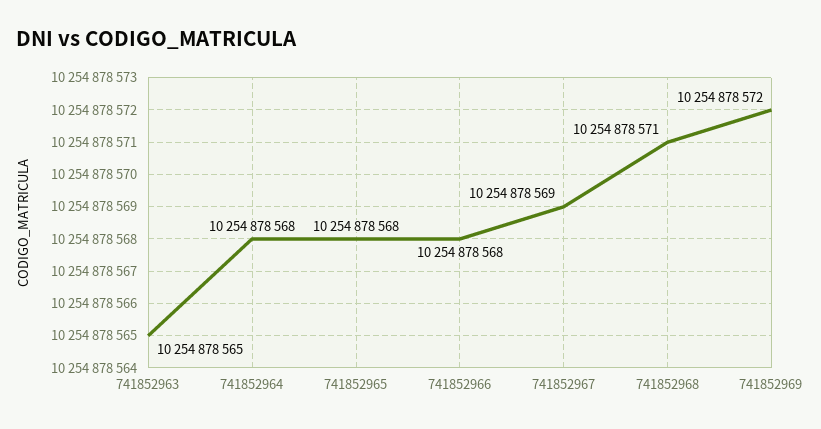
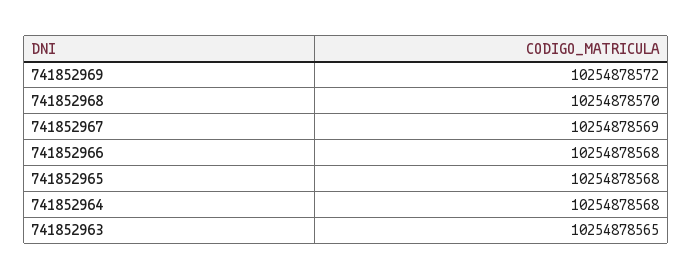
741852968: 10254878571 -> 10254878570

